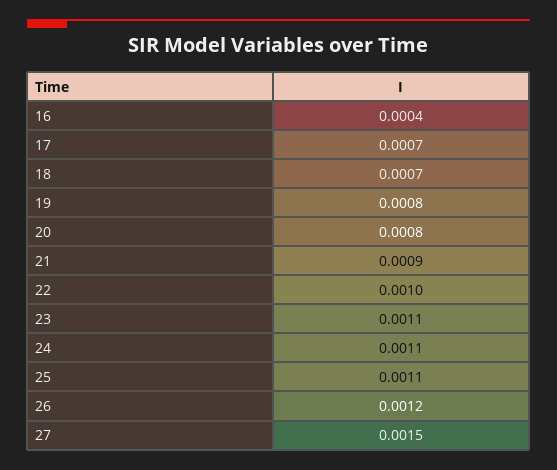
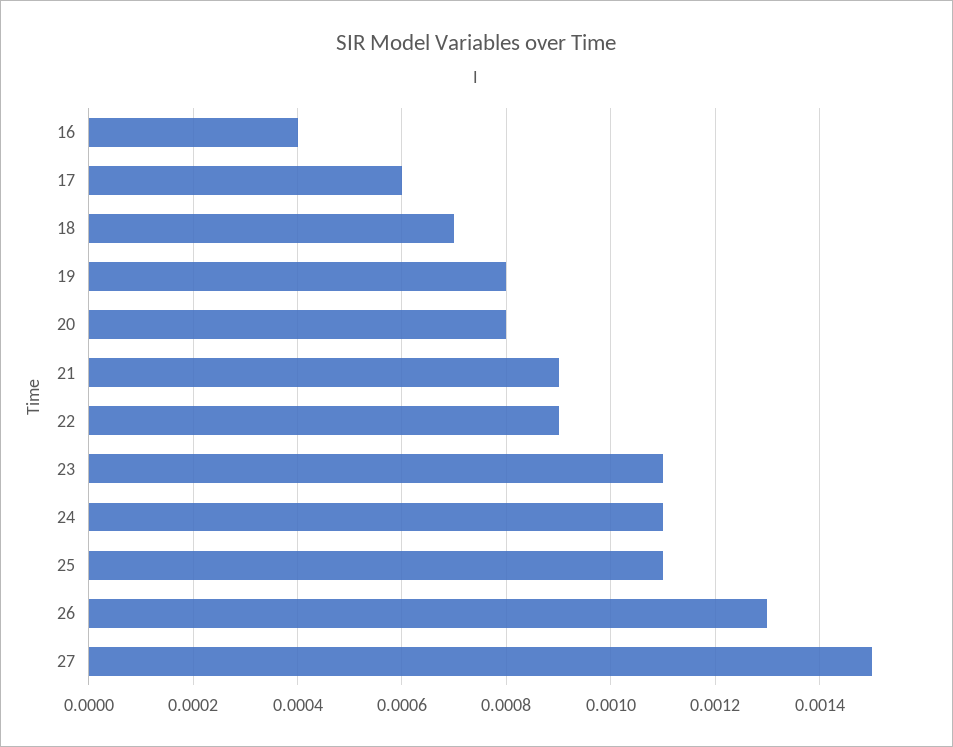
17: 0.0007 -> 0.0006
22: 0.001 -> 0.0009
26: 0.0012 -> 0.0013

